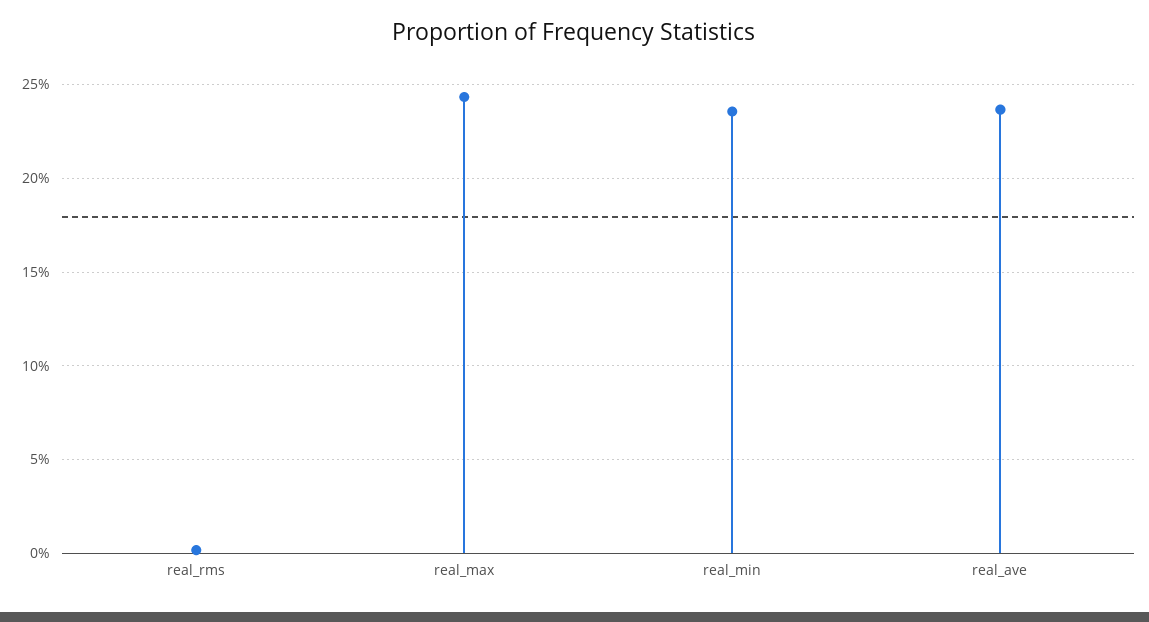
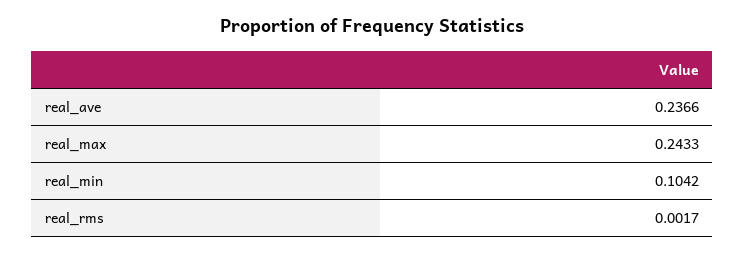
real_min: 0.235 -> 0.1042

